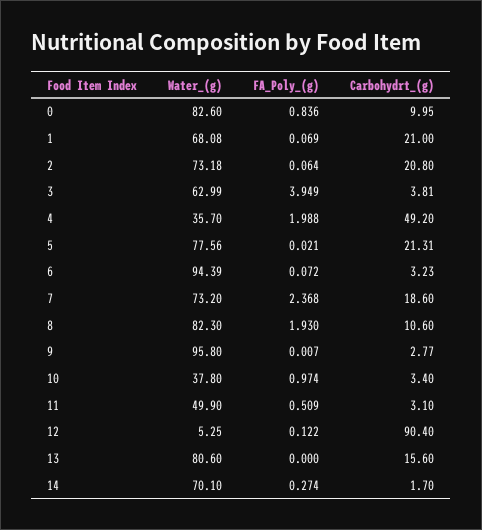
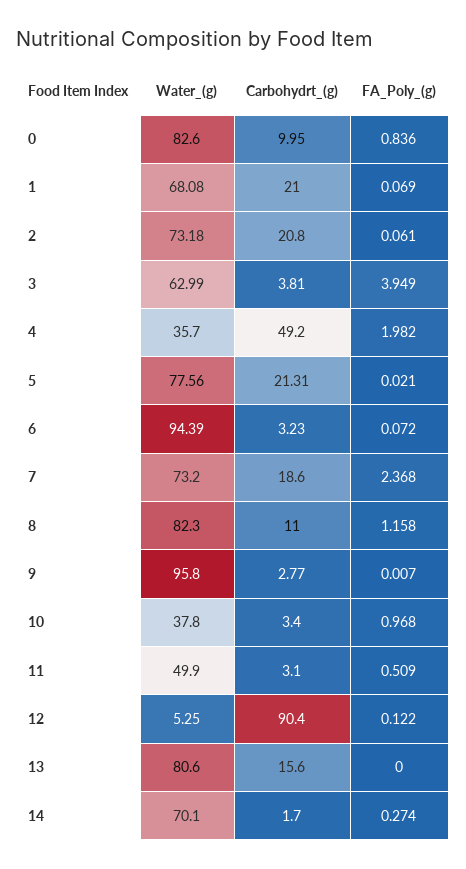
FA_Poly_(g), 2: 0.064 -> 0.061
FA_Poly_(g), 4: 1.988 -> 1.982
FA_Poly_(g), 8: 1.93 -> 1.158
Carbohydrt_(g), 8: 10.6 -> 11
FA_Poly_(g), 10: 0.974 -> 0.968

